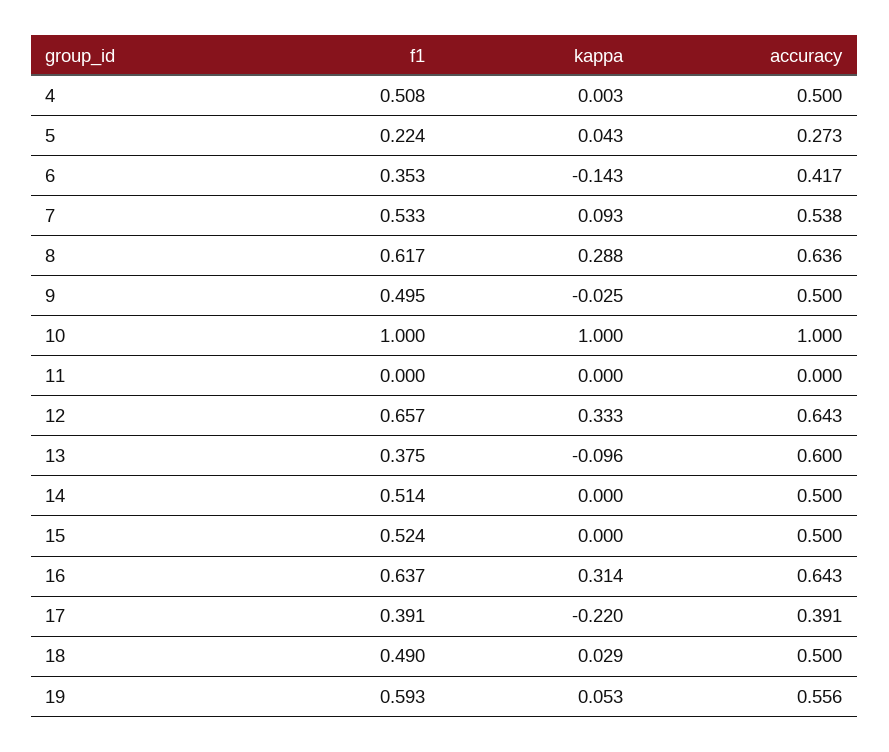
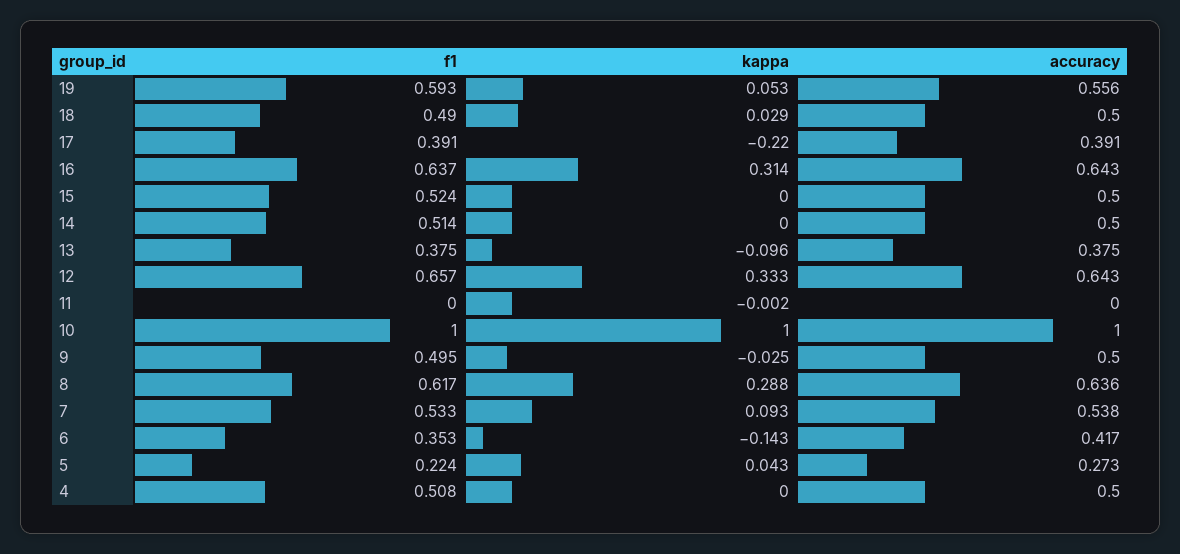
kappa, 4: 0.003 -> 0
kappa, 11: 0 -> -0.002
accuracy, 13: 0.6 -> 0.375

